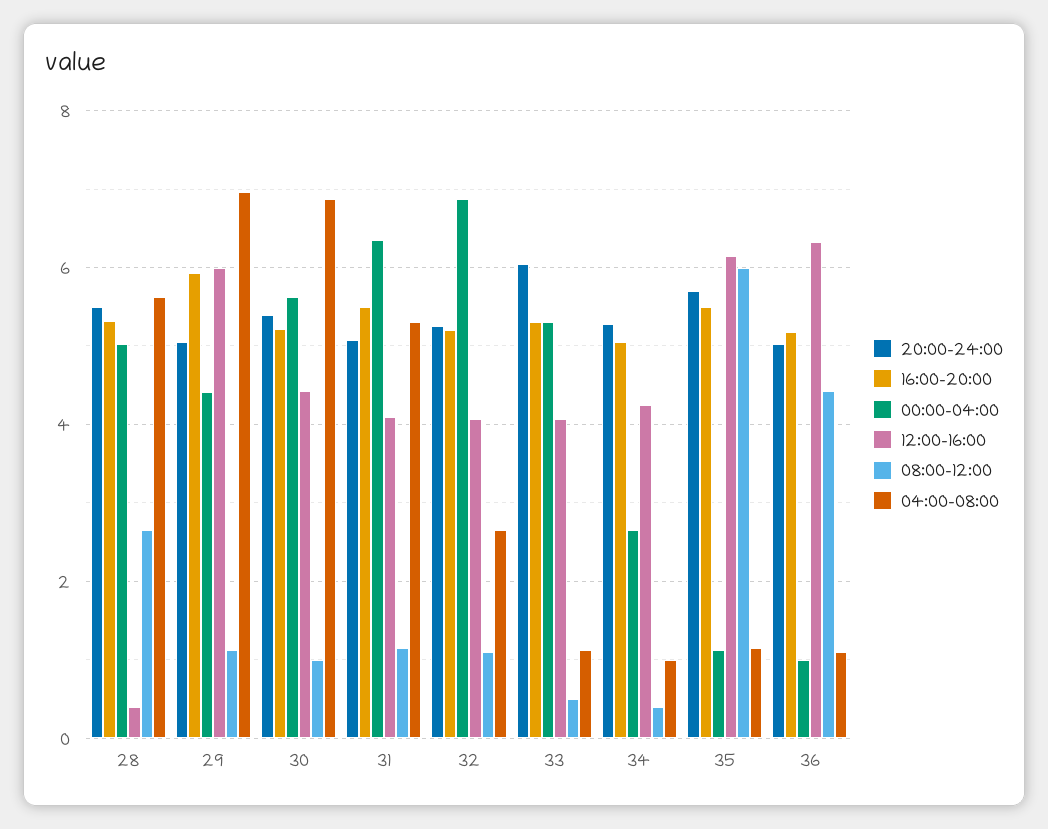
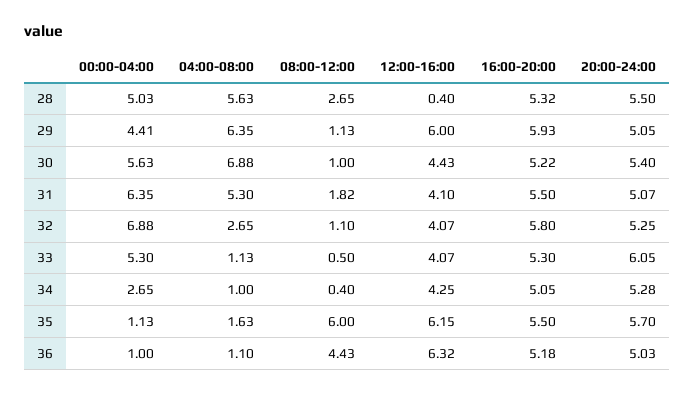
04:00-08:00, 29: 7 -> 6.35
08:00-12:00, 31: 1.2 -> 1.82
16:00-20:00, 32: 5.2 -> 5.8
04:00-08:00, 35: 1.2 -> 1.63

